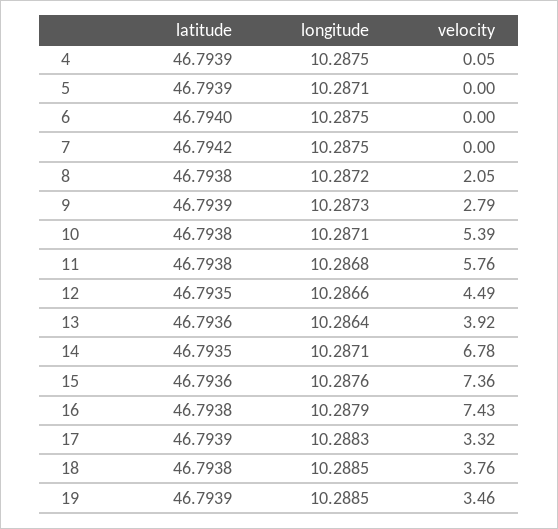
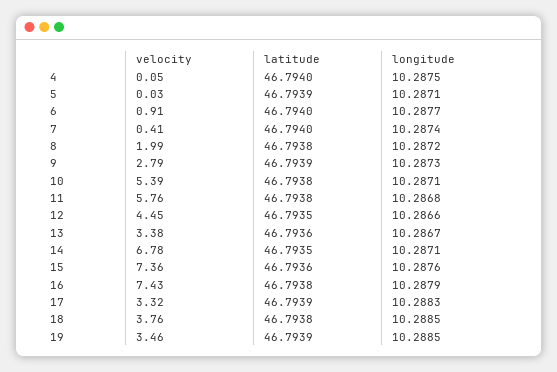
latitude, 4: 46.7939 -> 46.794
velocity, 5: 0 -> 0.03
longitude, 6: 10.2875 -> 10.2877
velocity, 6: 0 -> 0.91
latitude, 7: 46.7942 -> 46.794
longitude, 7: 10.2875 -> 10.2874
velocity, 7: 0 -> 0.41
velocity, 8: 2.05 -> 1.99
velocity, 12: 4.49 -> 4.45
longitude, 13: 10.2864 -> 10.2867
velocity, 13: 3.92 -> 3.38

